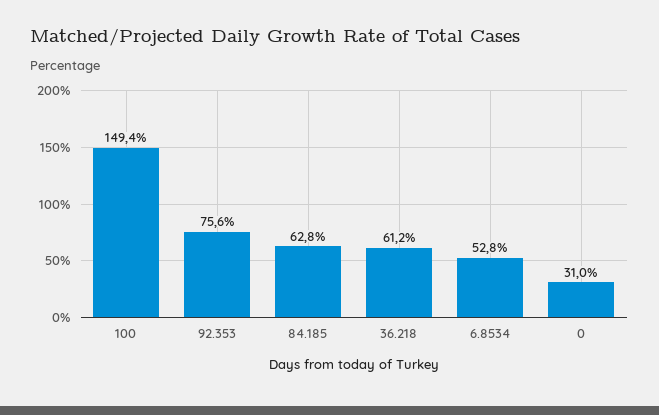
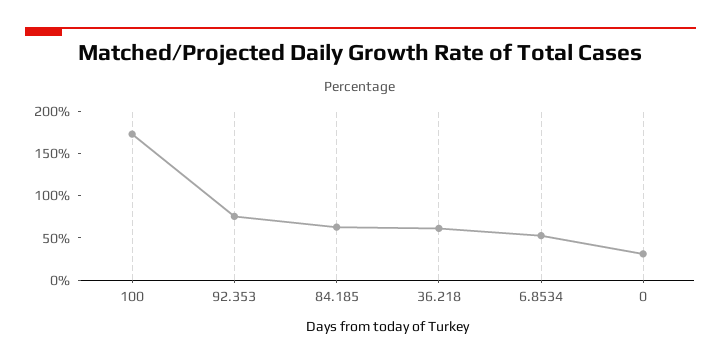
100: 149.4 -> 170

